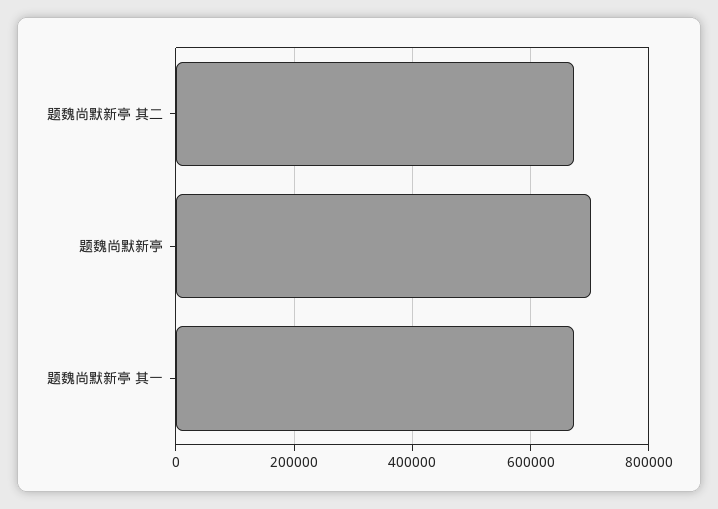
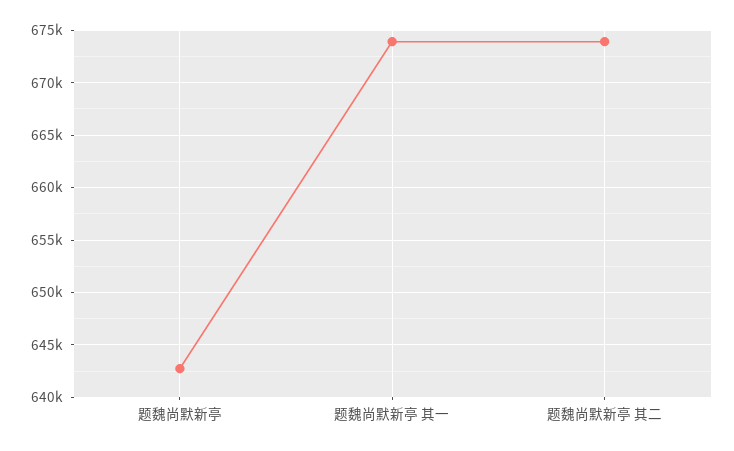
题魏尚默新亭: 700000 -> 643000

